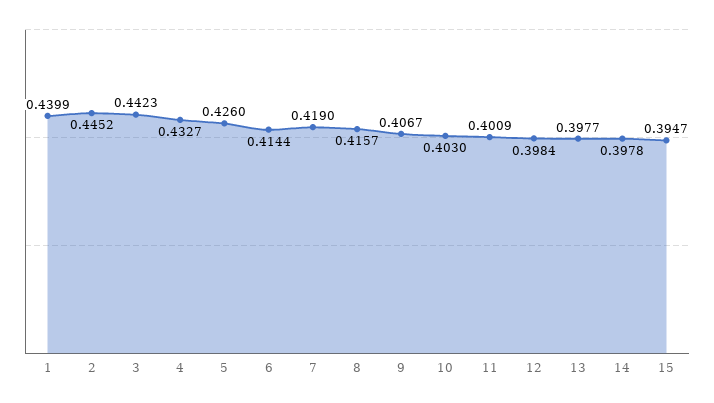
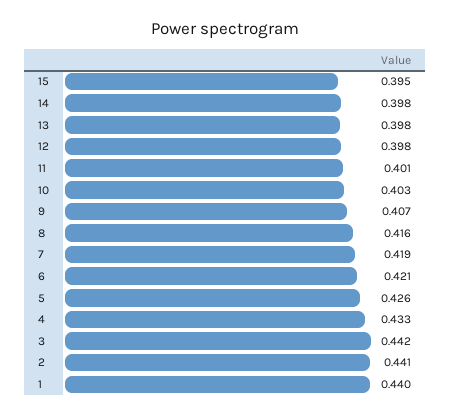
2: 0.4452 -> 0.441
6: 0.4144 -> 0.421

